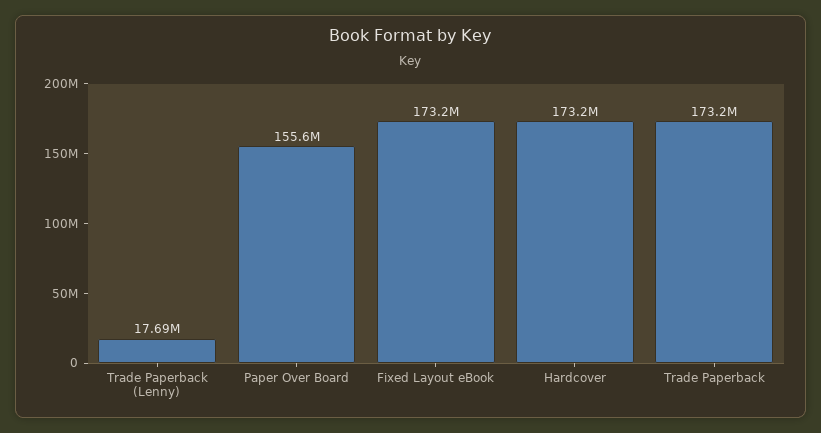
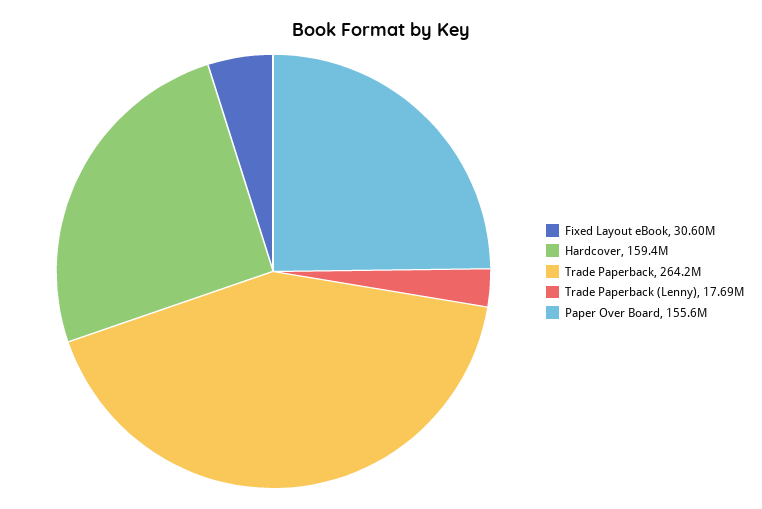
Fixed Layout eBook: 173200000 -> 30600000
Hardcover: 173200000 -> 159400000
Trade Paperback: 173200000 -> 264200000

